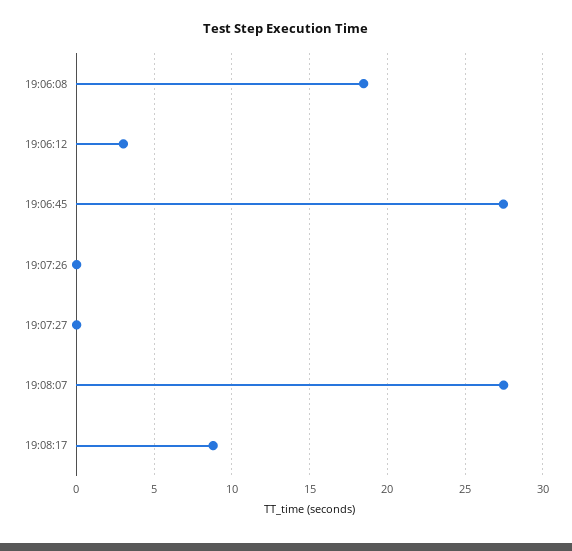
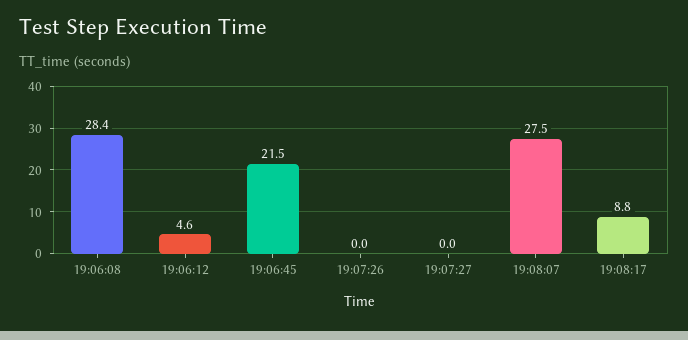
19:06:08: 18.5 -> 28.4
19:06:12: 3 -> 4.6
19:06:45: 27.5 -> 21.5

